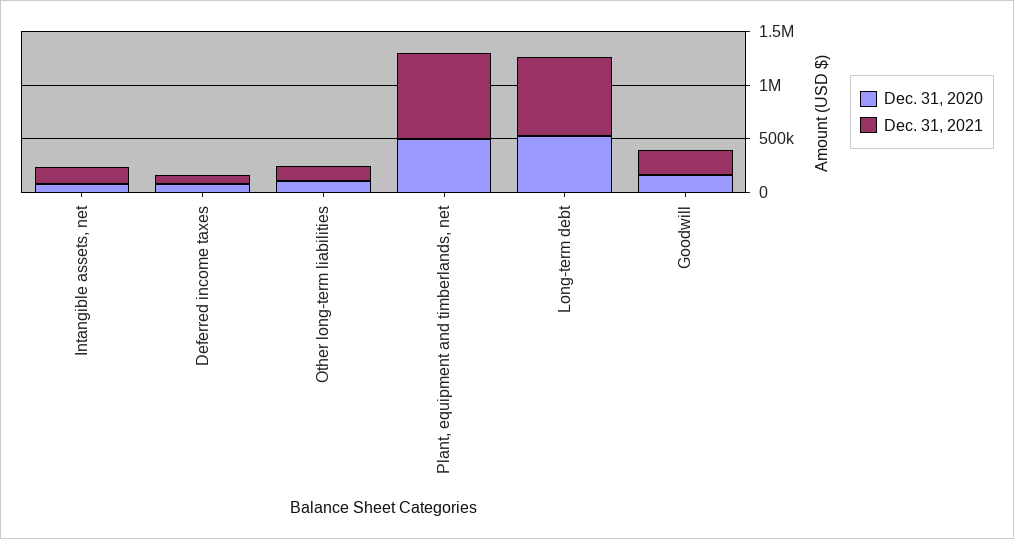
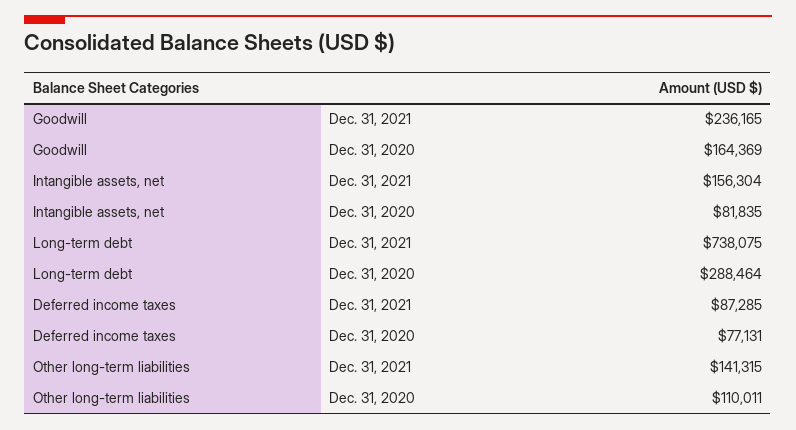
Dec. 31, 2020, Plant, equipment and timberlands, net: 500000 -> none
Dec. 31, 2021, Plant, equipment and timberlands, net: 800000 -> none
Dec. 31, 2020, Long-term debt: 500000 -> 288464

